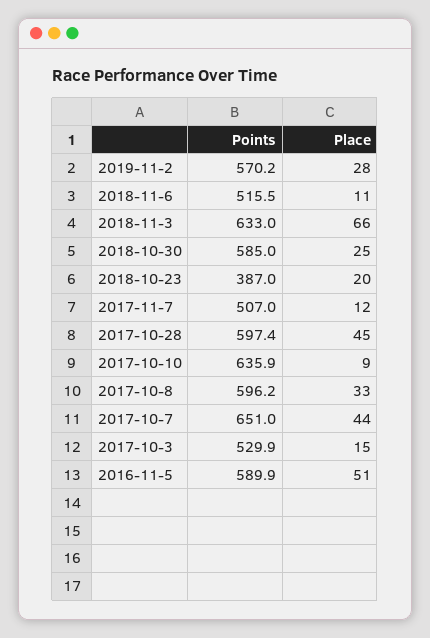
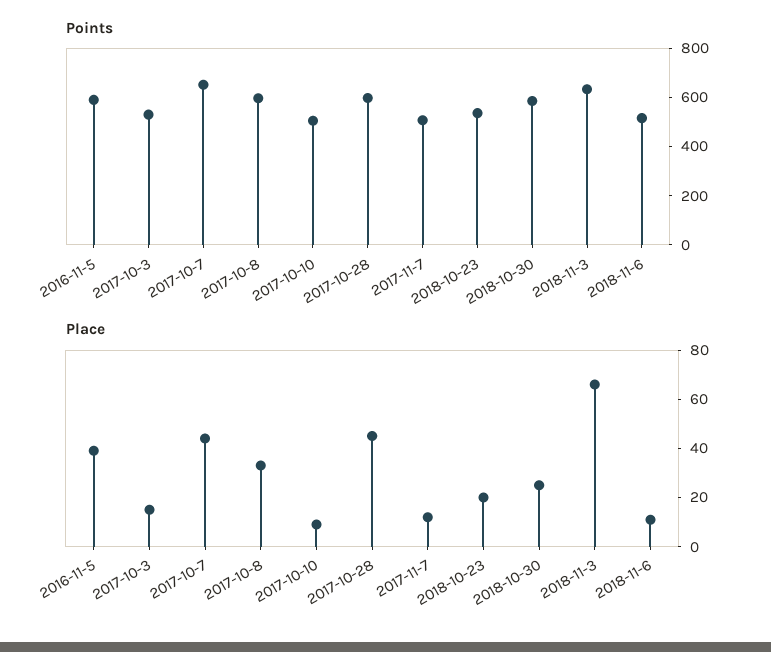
Points, 2019-11-2: 570.2 -> none
Place, 2019-11-2: 28 -> none
Points, 2018-10-23: 387 -> 550
Points, 2017-10-10: 635.9 -> 500
Place, 2016-11-5: 51 -> 40

